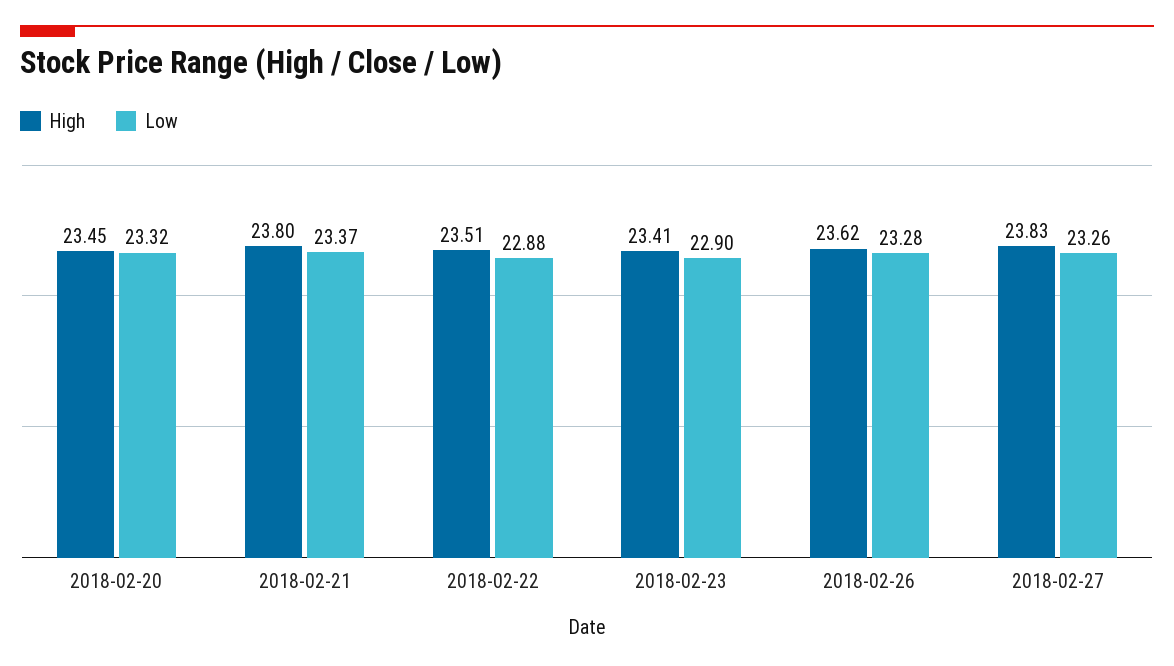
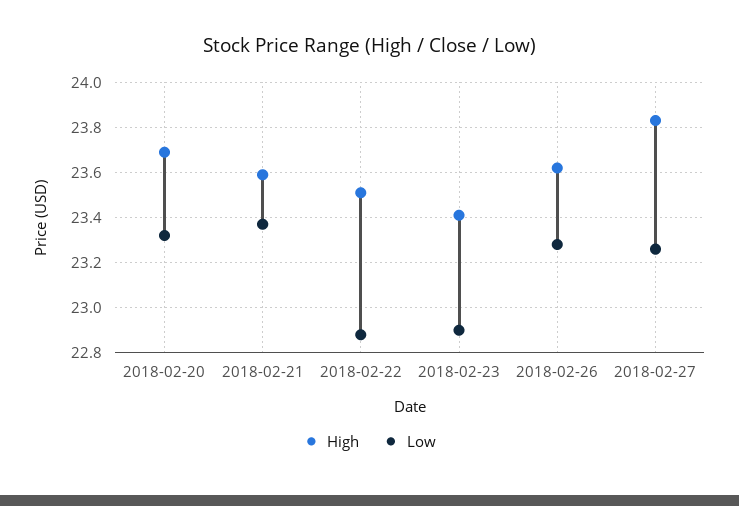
High, 2018-02-20: 23.45 -> 23.7
High, 2018-02-21: 23.8 -> 23.6

